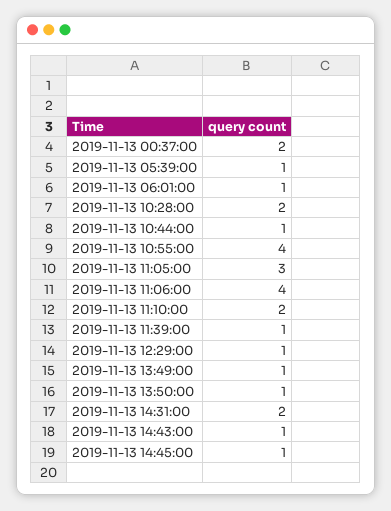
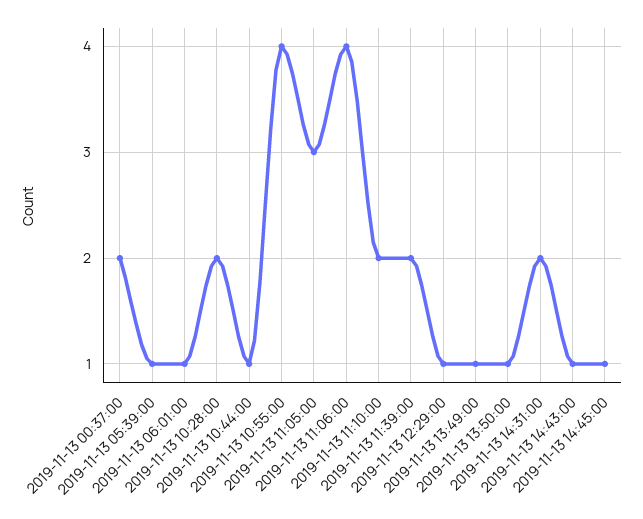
2019-11-13 11:39:00: 1 -> 2

